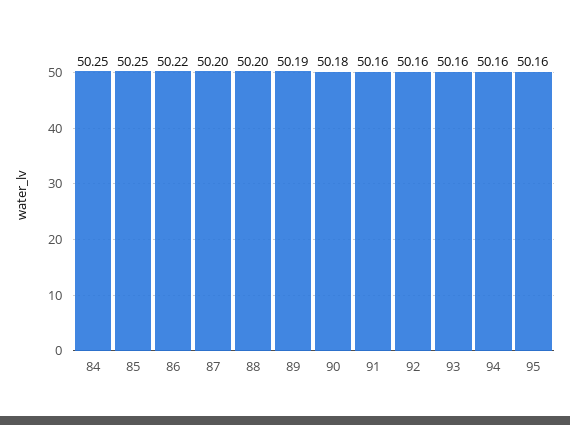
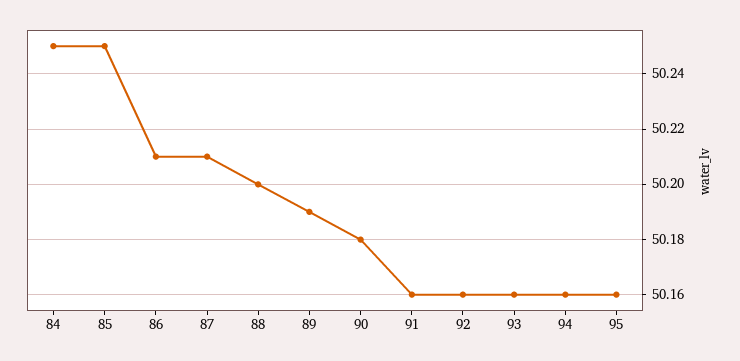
86: 50.22 -> 50.21
87: 50.2 -> 50.21

